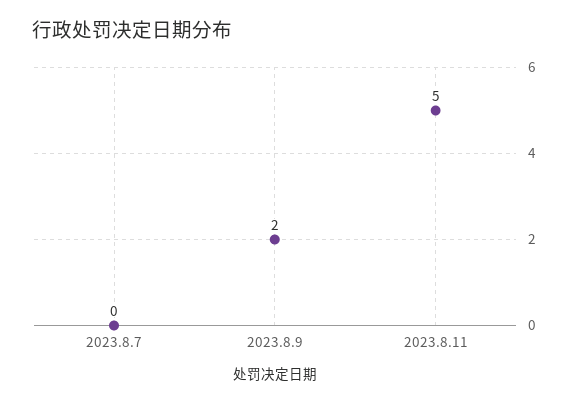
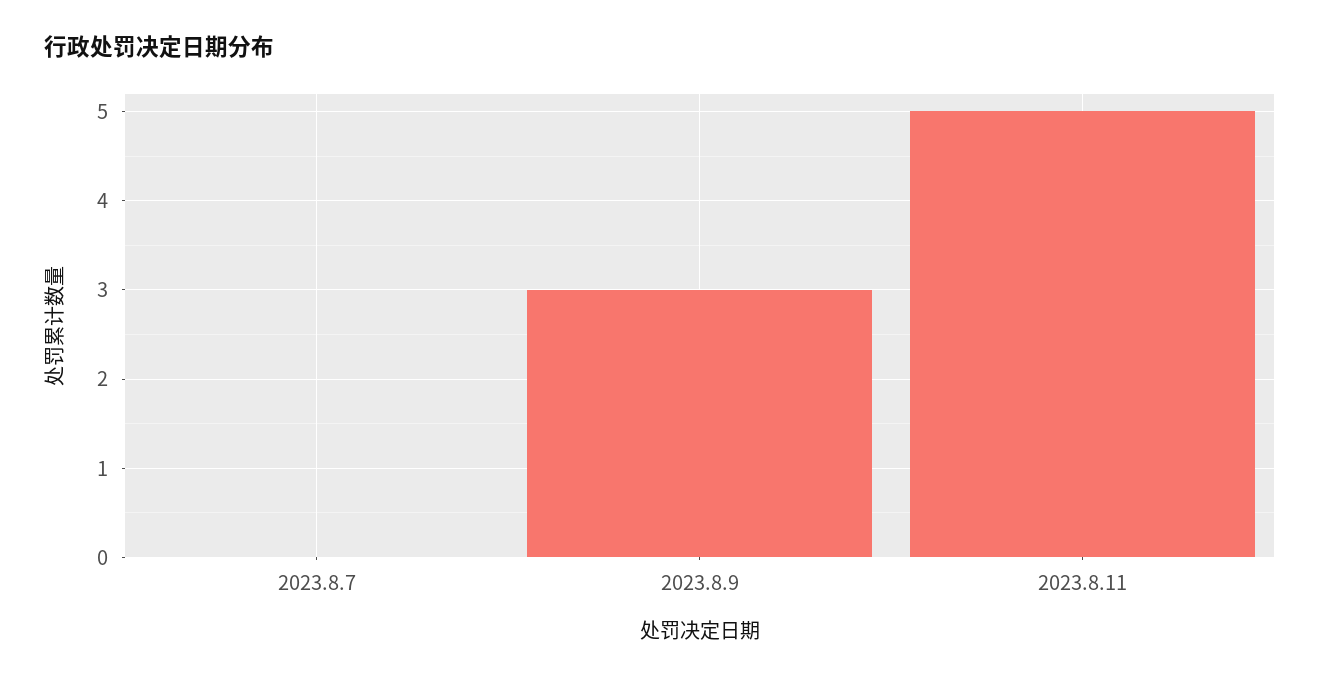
2023.8.9: 2 -> 3

